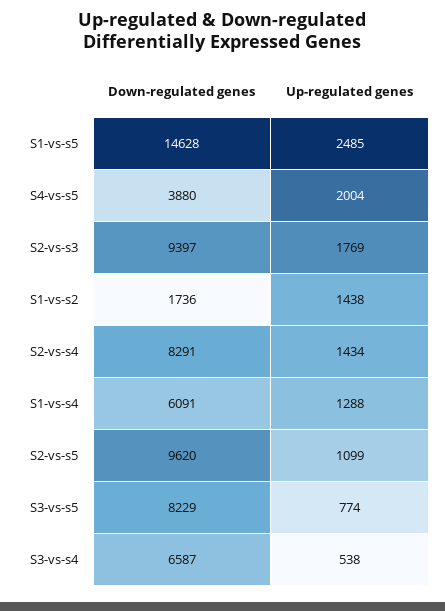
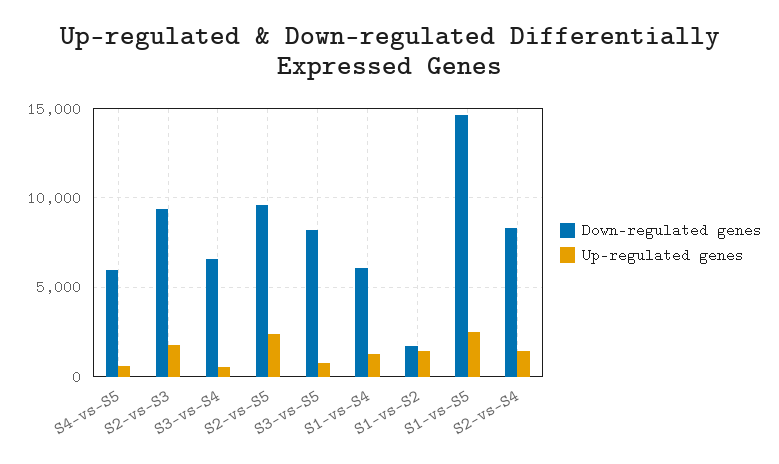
Down-regulated genes, S4-vs-s5: 3880 -> 6000
Up-regulated genes, S4-vs-s5: 2004 -> 500
Up-regulated genes, S2-vs-s5: 1099 -> 2500

